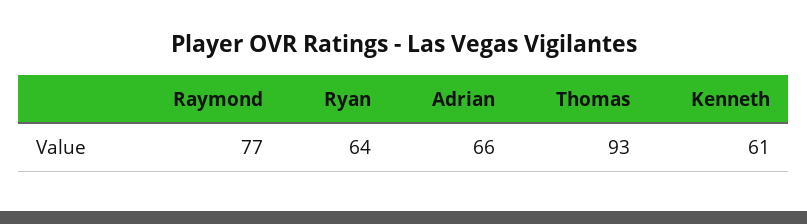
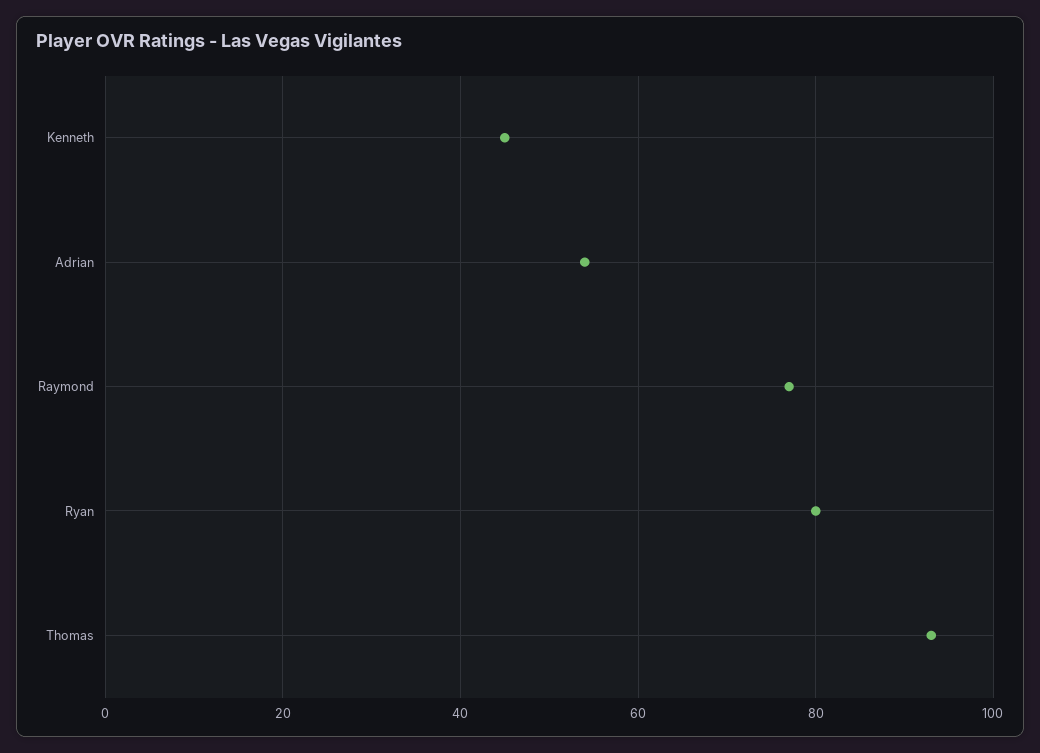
Ryan: 64 -> 80
Adrian: 66 -> 55
Kenneth: 61 -> 45

